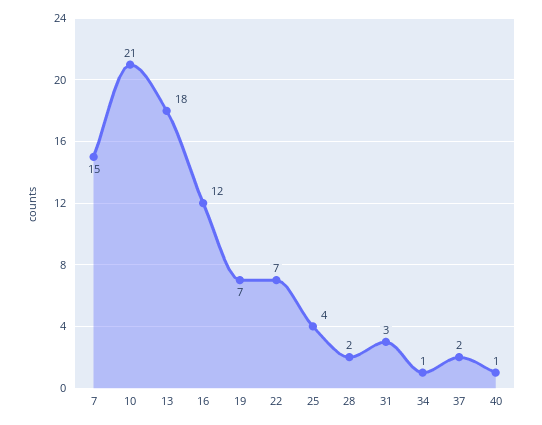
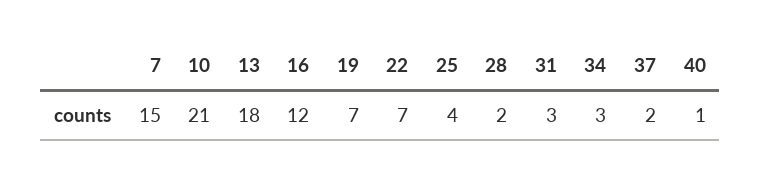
34: 1 -> 3

